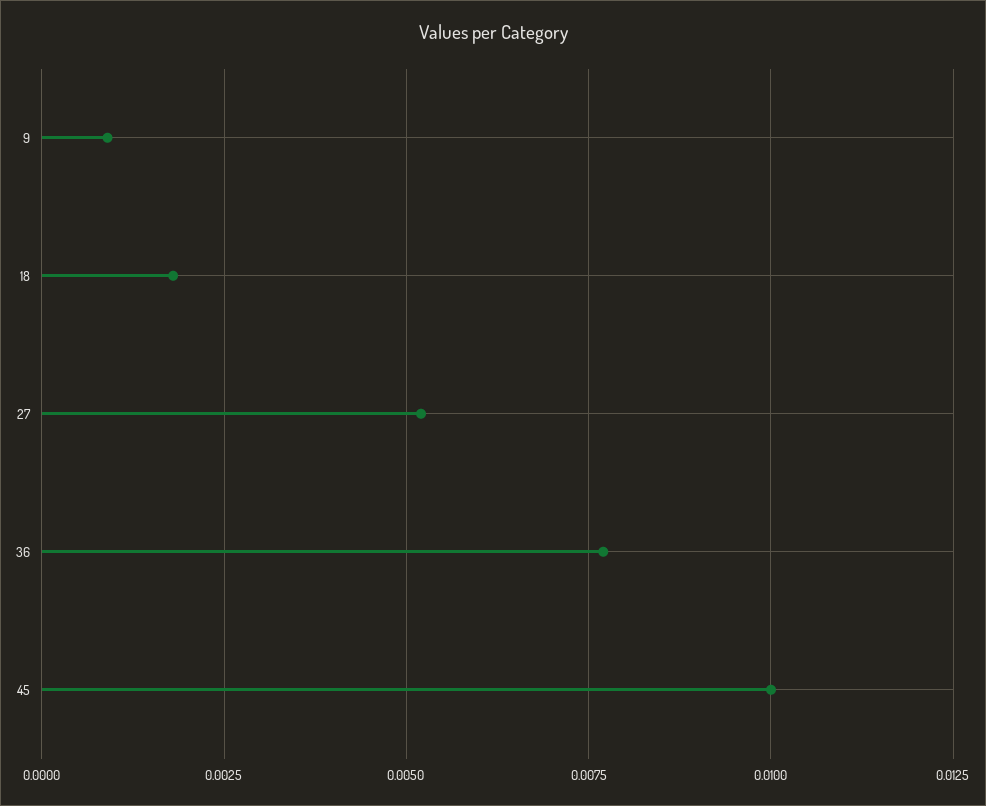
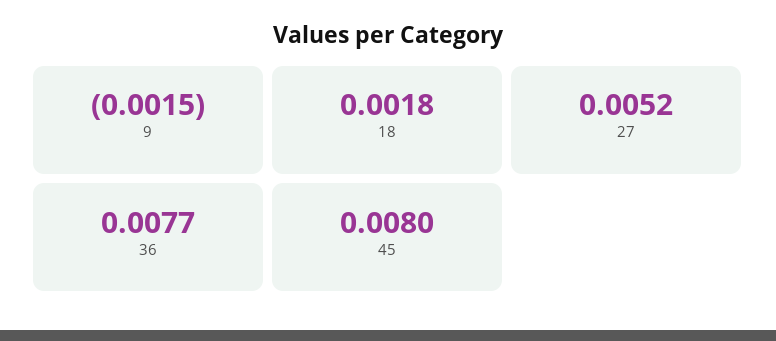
9: 0.001 -> -0.0015
45: 0.01 -> 0.008

